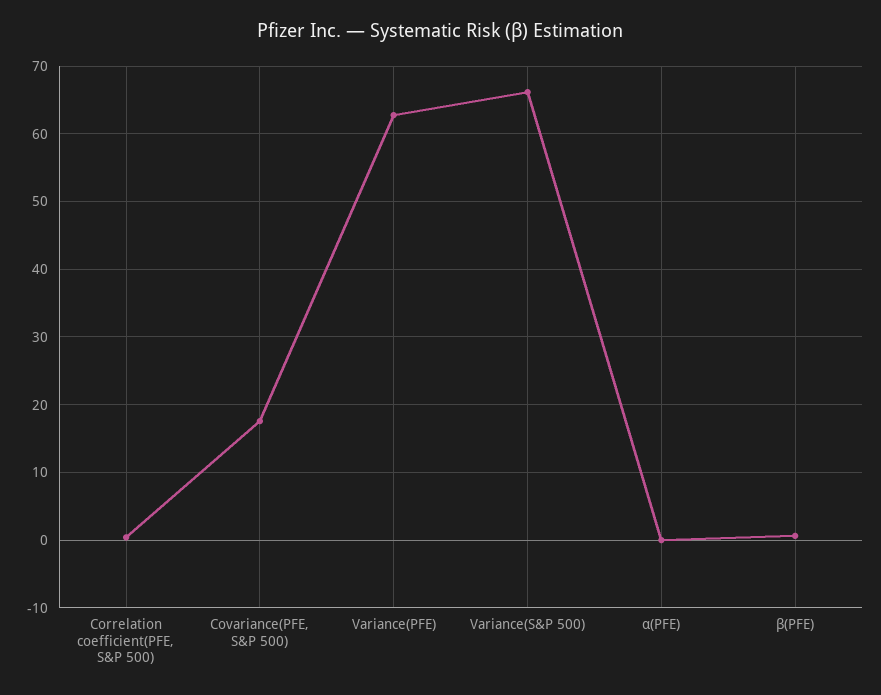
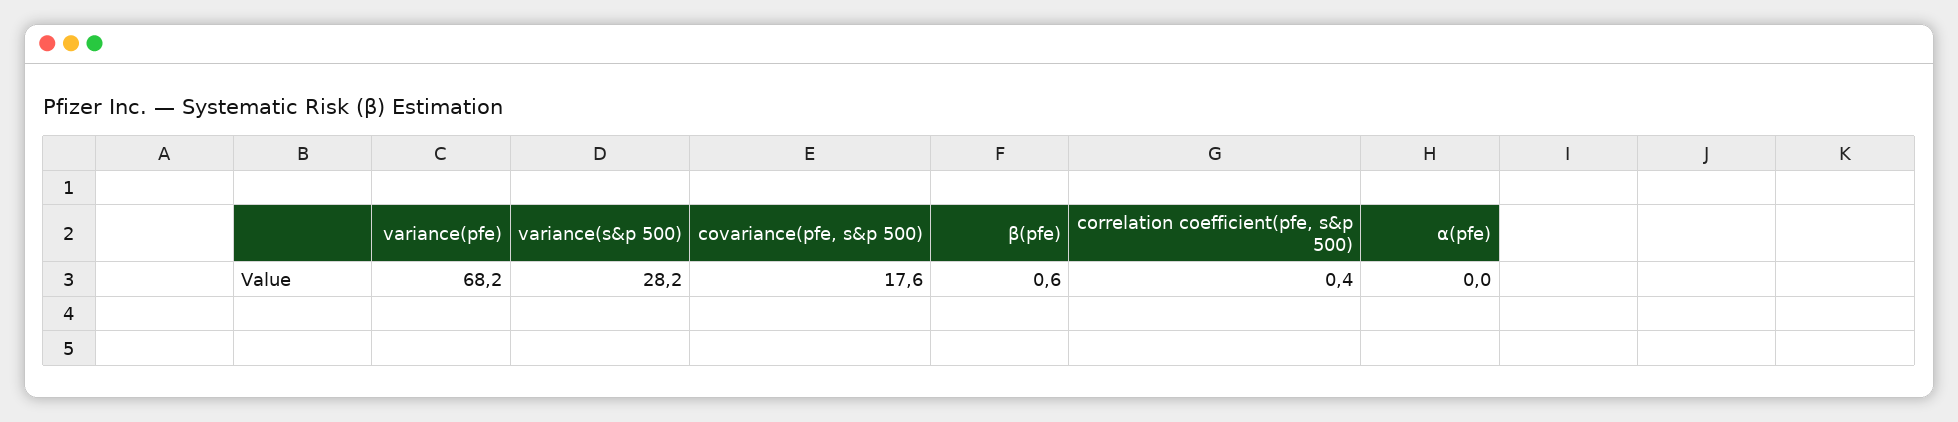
Variance(PFE): 63 -> 68.2
Variance(S&P 500): 66 -> 28.2

